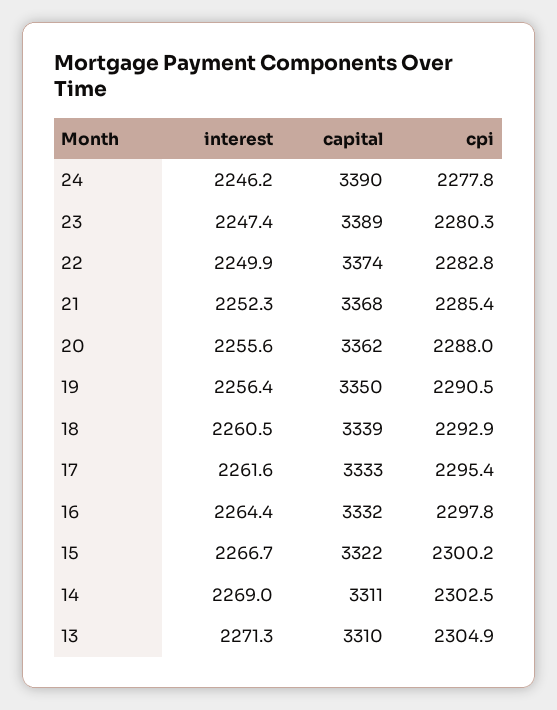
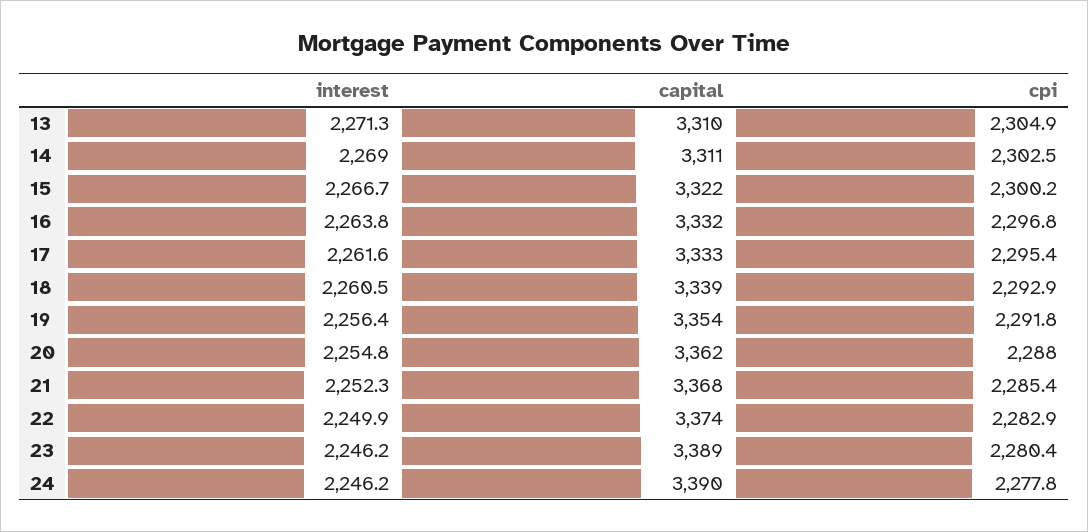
interest, 23: 2247.4 -> 2246.2
cpi, 23: 2280.3 -> 2280.4
cpi, 22: 2282.8 -> 2282.9
interest, 20: 2255.6 -> 2254.8
capital, 19: 3350 -> 3354
cpi, 19: 2290.5 -> 2291.8
interest, 16: 2264.4 -> 2263.8
cpi, 16: 2297.8 -> 2296.8

